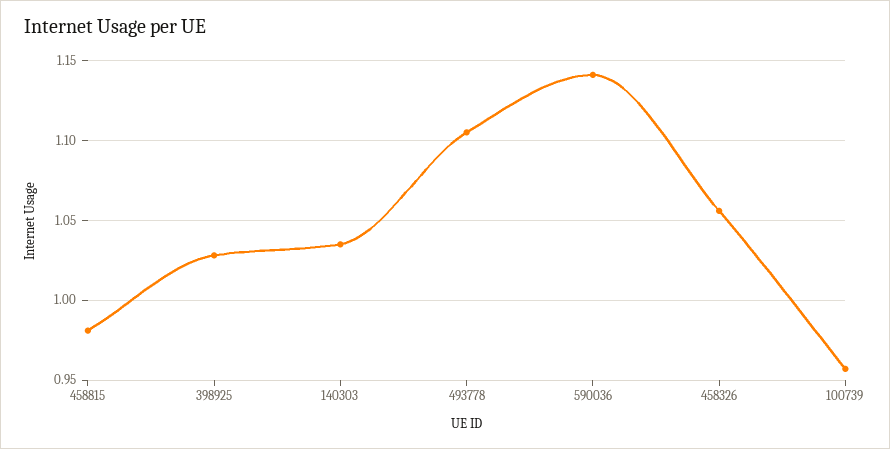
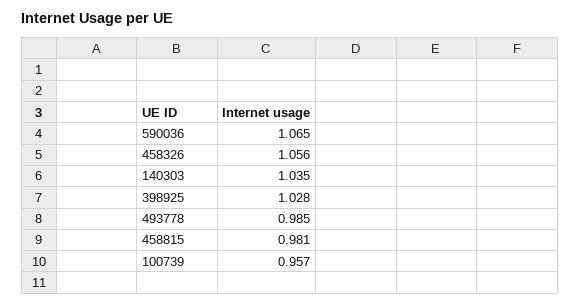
493778: 1.105 -> 0.985
590036: 1.14 -> 1.065

